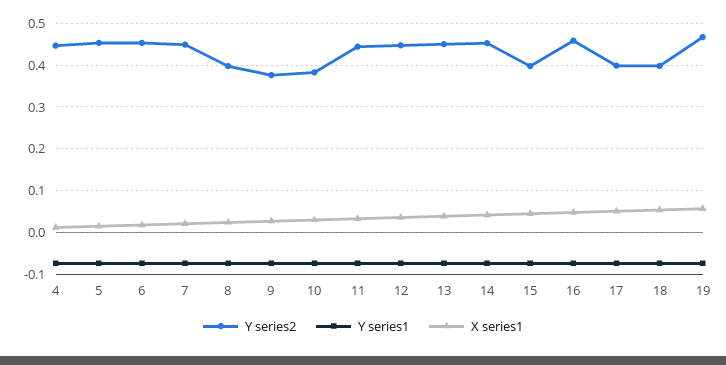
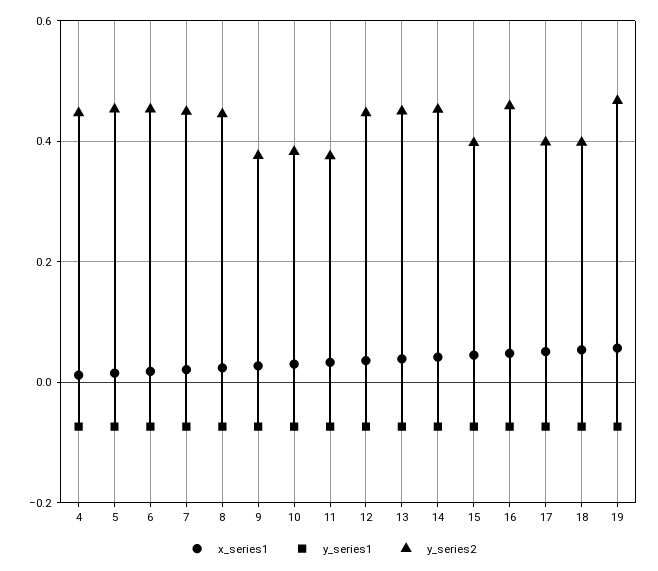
Y series2, 8: 0.4 -> 0.44
Y series2, 11: 0.44 -> 0.38

